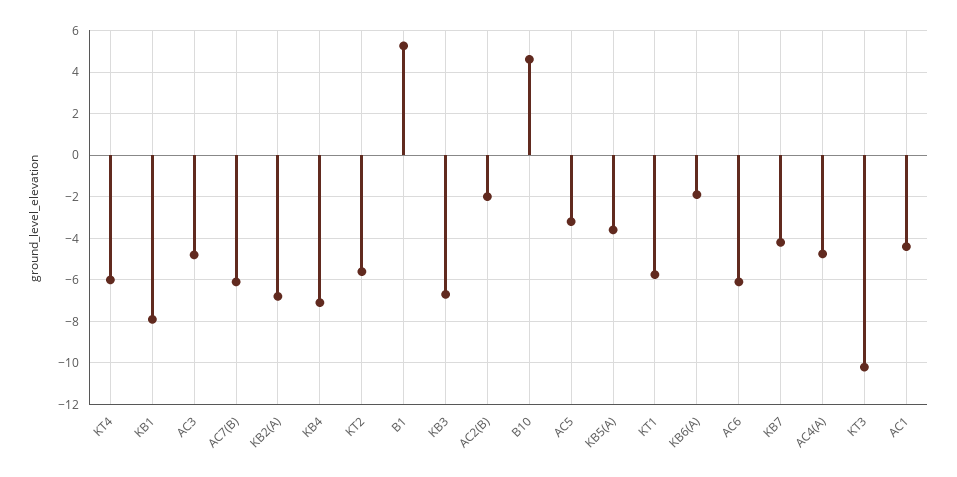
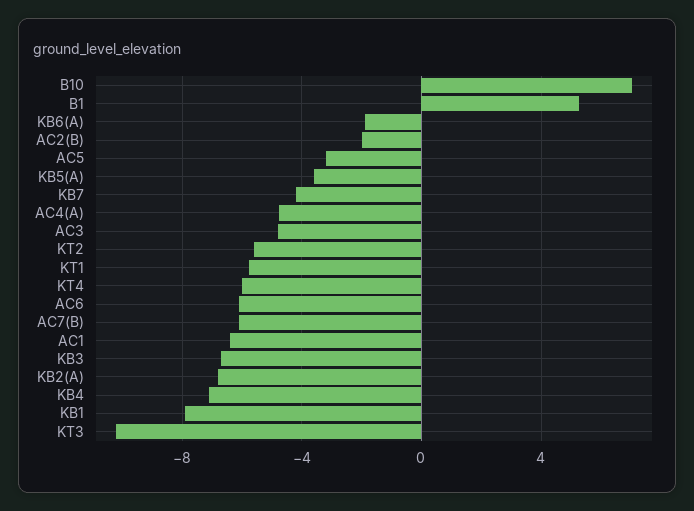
B10: 4.5 -> 7
AC1: -4.5 -> -6.5

